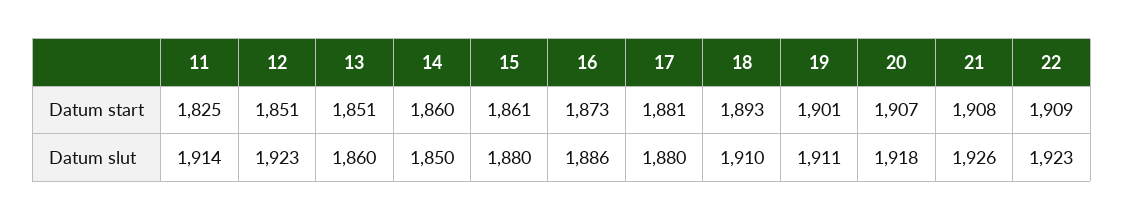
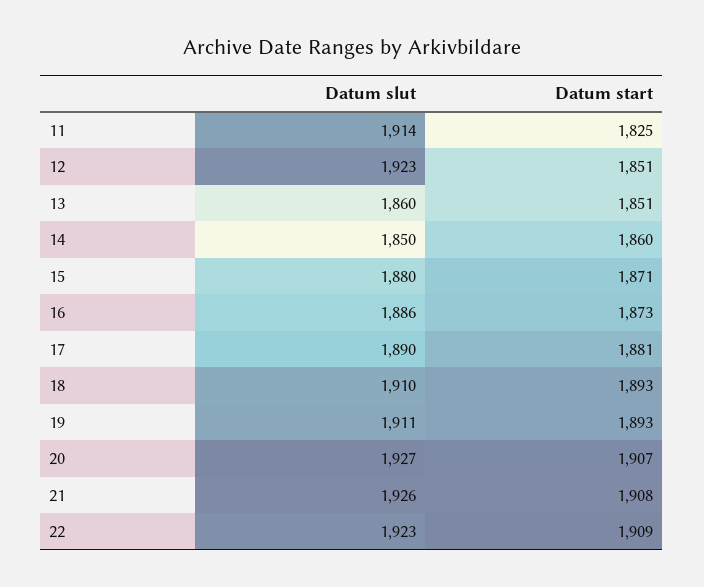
15, Datum start: 1861 -> 1871
19, Datum start: 1901 -> 1893
17, Datum slut: 1880 -> 1890
20, Datum slut: 1918 -> 1927

